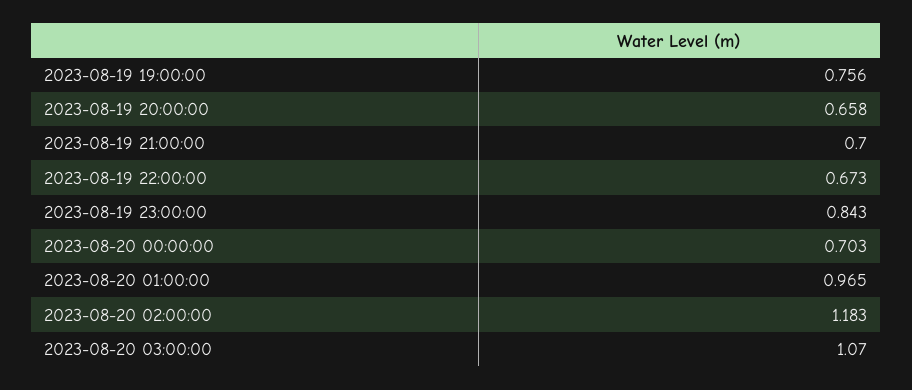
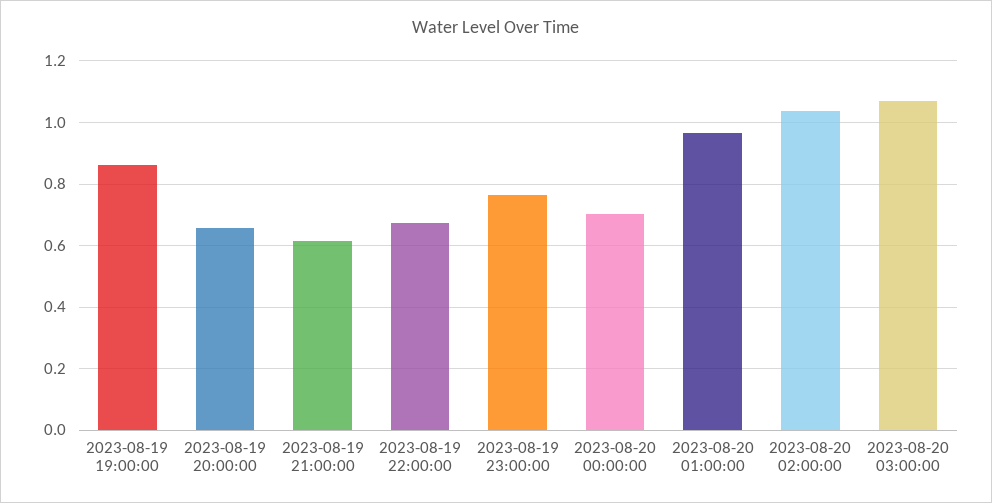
2023-08-19 19:00:00: 0.756 -> 0.86
2023-08-19 21:00:00: 0.7 -> 0.62
2023-08-19 23:00:00: 0.843 -> 0.76
2023-08-20 02:00:00: 1.183 -> 1.04

